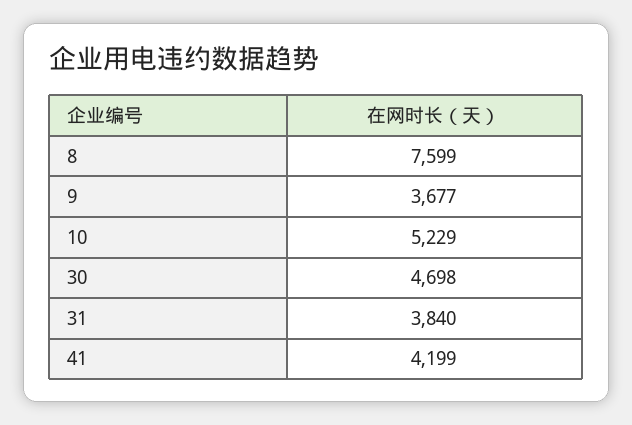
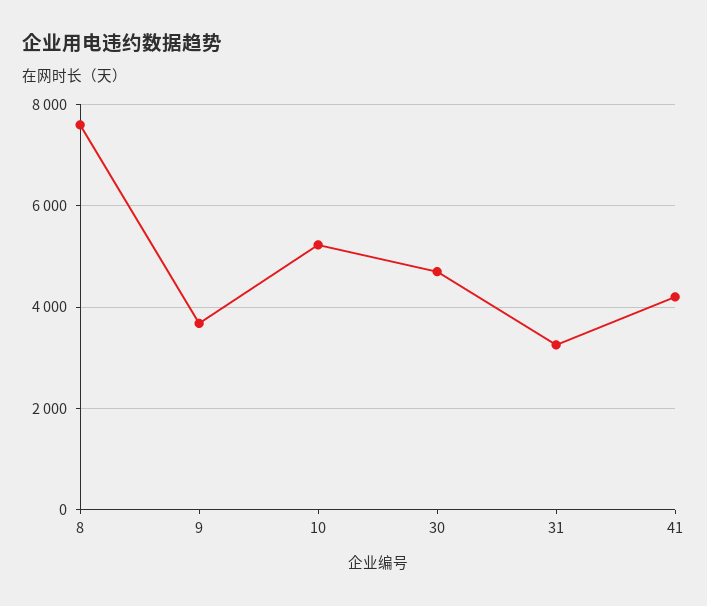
31: 3840 -> 3200

